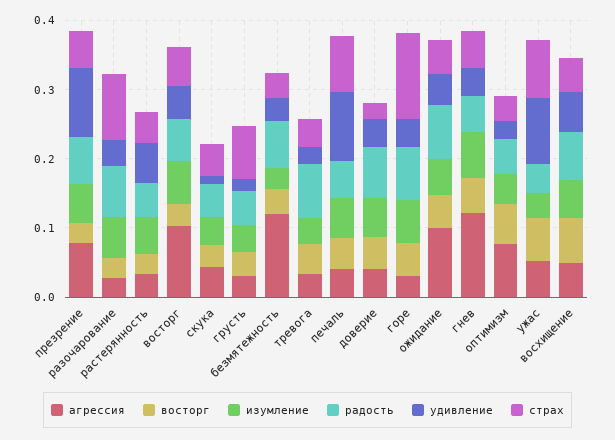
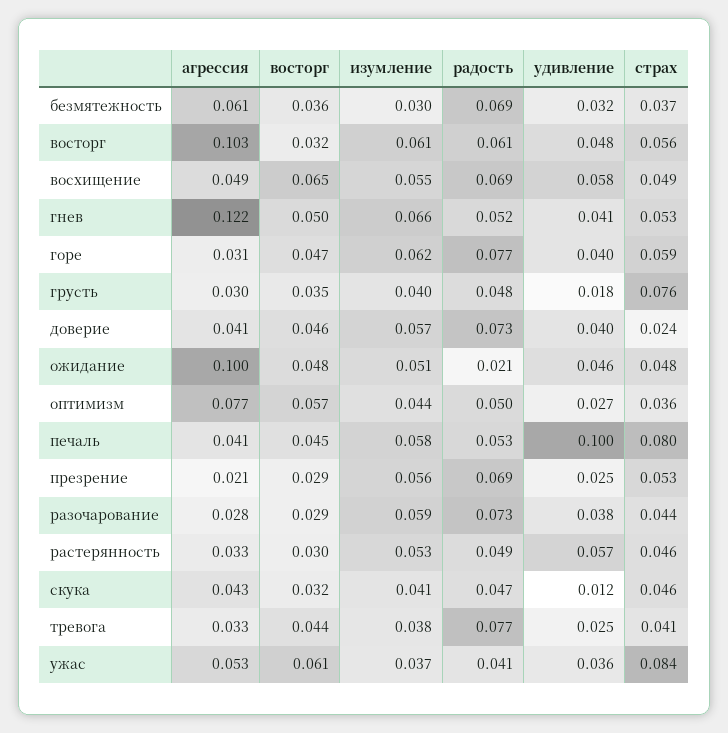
агрессия, презрение: 0.08 -> 0.021
удивление, презрение: 0.1 -> 0.025
страх, разочарование: 0.1 -> 0.044
агрессия, безмятежность: 0.12 -> 0.061
страх, горе: 0.12 -> 0.059
радость, ожидание: 0.08 -> 0.021
удивление, ужас: 0.1 -> 0.036

